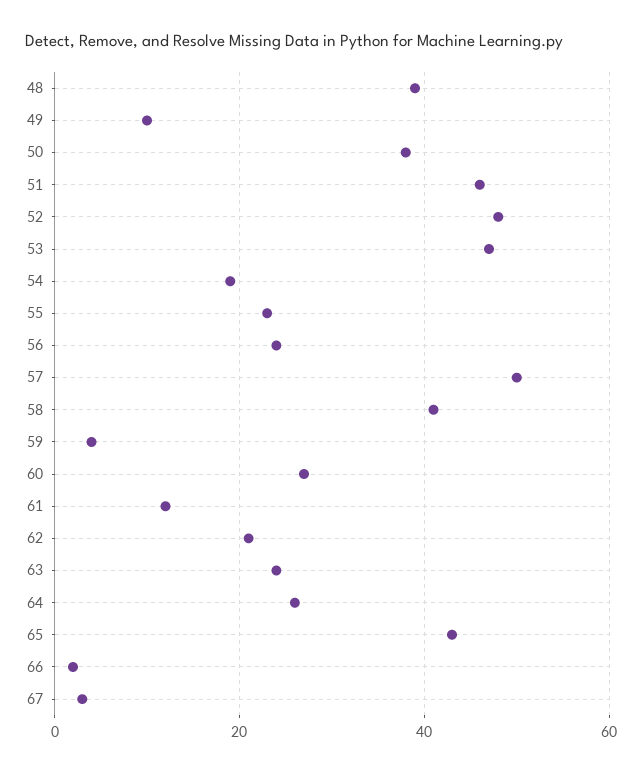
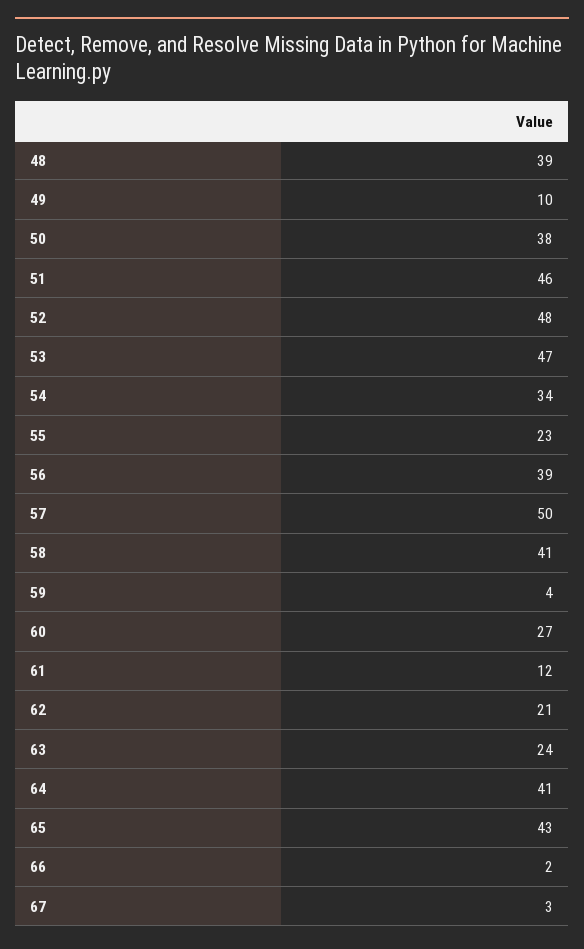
54: 20 -> 34
56: 25 -> 39
64: 25 -> 41

